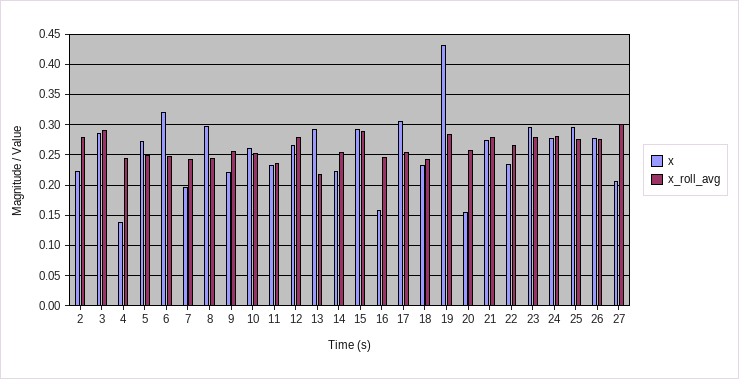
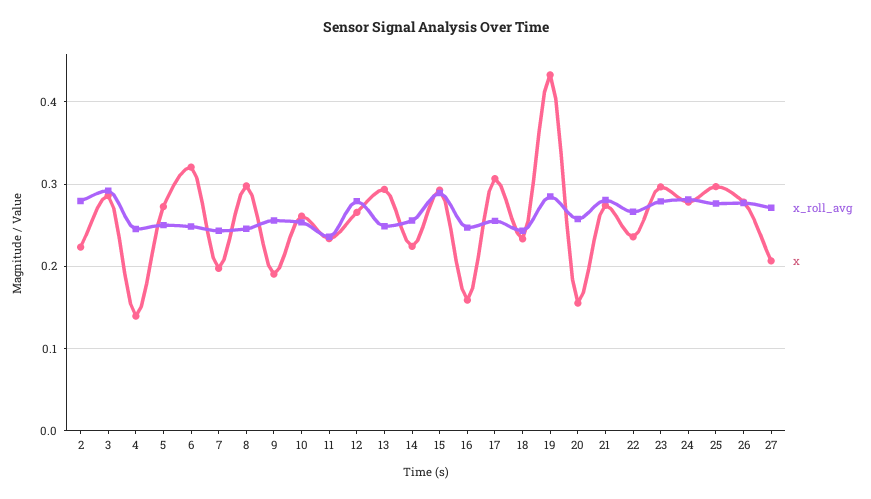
x, 9: 0.22 -> 0.19
x_roll_avg, 13: 0.22 -> 0.25
x_roll_avg, 27: 0.3 -> 0.27

